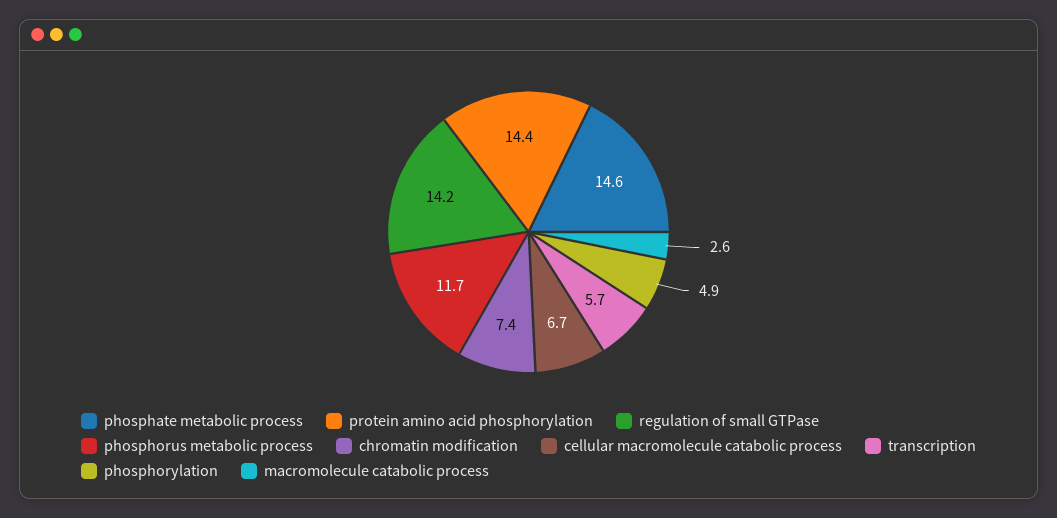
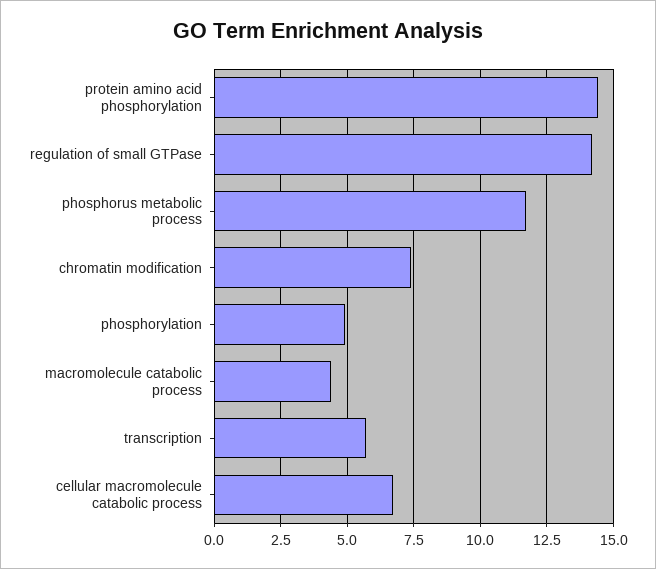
phosphate metabolic process: 14.6 -> none
macromolecule catabolic process: 2.6 -> 4.5

